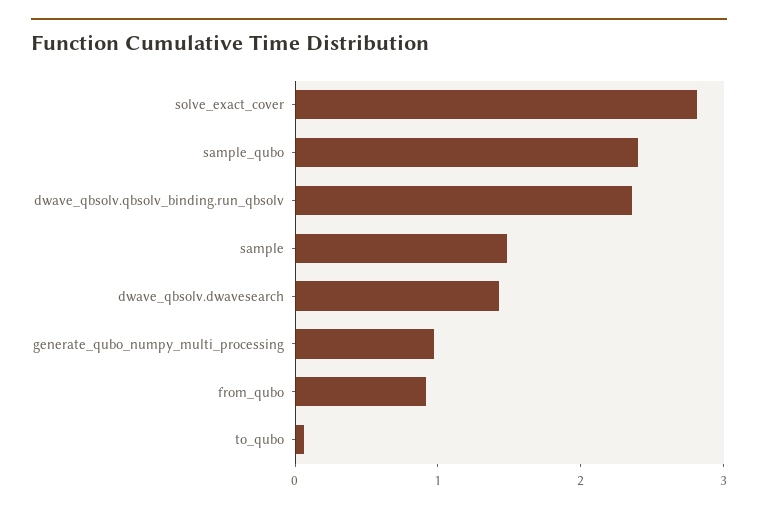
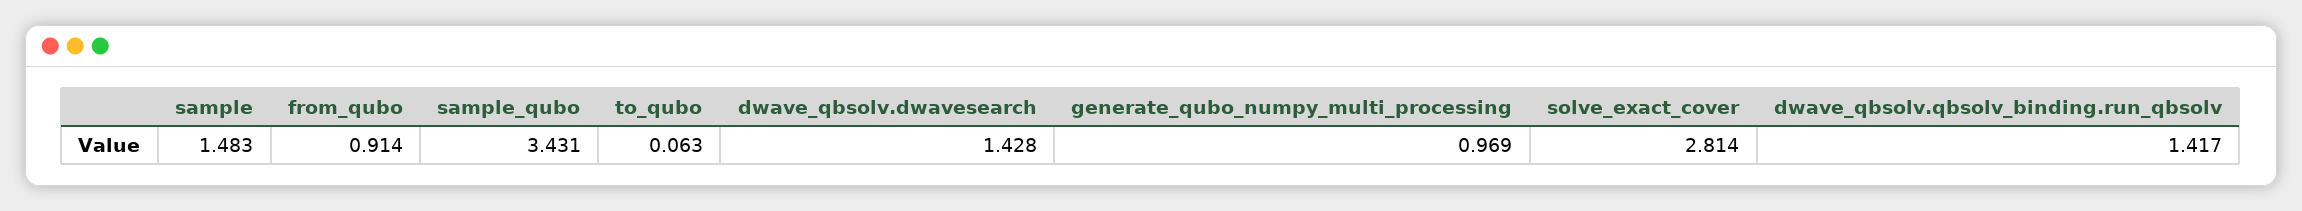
sample_qubo: 2.4 -> 3.431
dwave_qbsolv.qbsolv_binding.run_qbsolv: 2.4 -> 1.417

